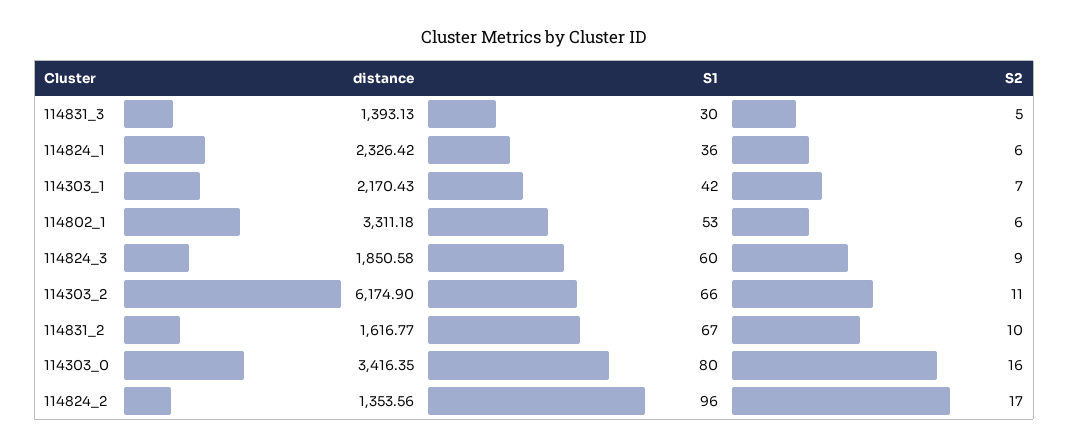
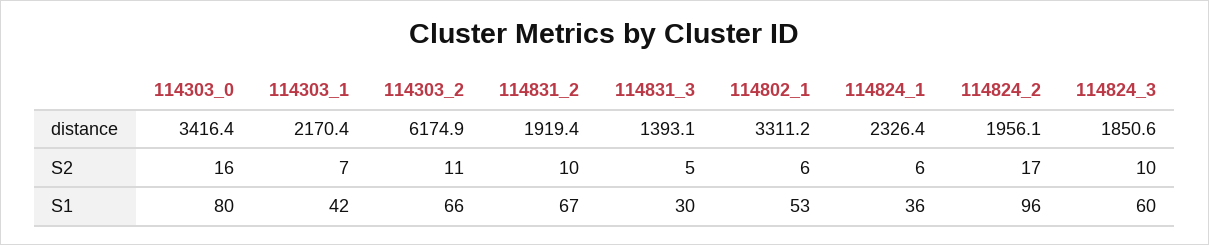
S2, 114824_3: 9 -> 10
distance, 114831_2: 1616.77 -> 1919.4
distance, 114824_2: 1353.56 -> 1956.1

